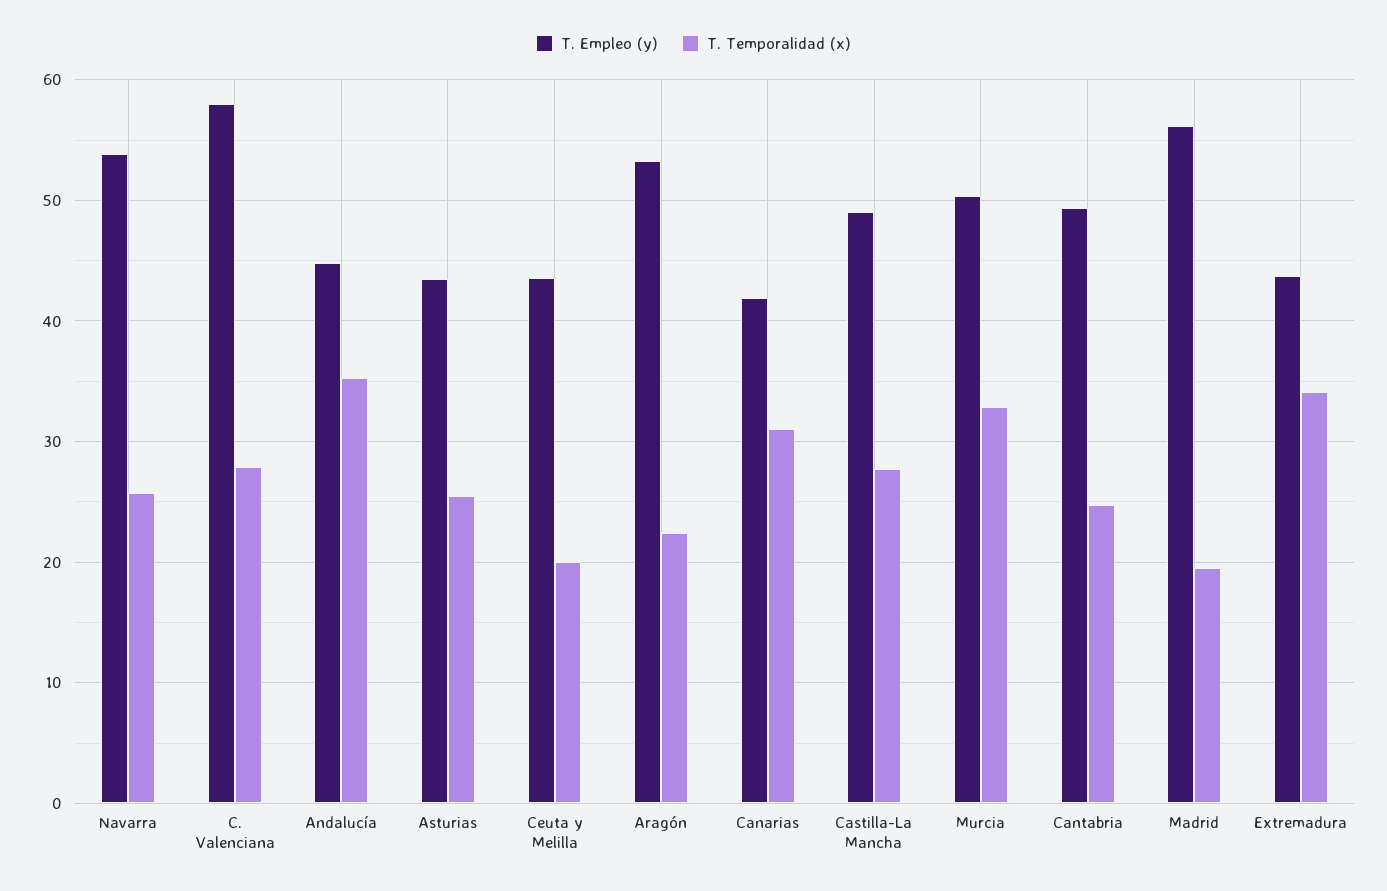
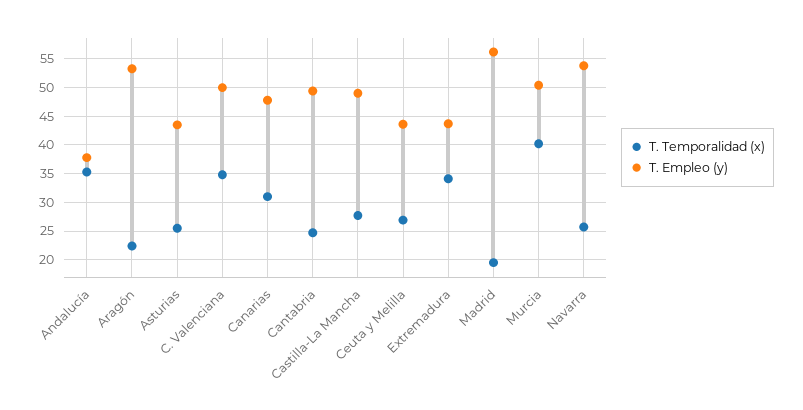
T. Empleo (y), C. Valenciana: 58 -> 50
T. Temporalidad (x), C. Valenciana: 28 -> 35
T. Empleo (y), Andalucía: 45 -> 37.5
T. Temporalidad (x), Ceuta y Melilla: 20 -> 27.5
T. Empleo (y), Canarias: 42 -> 47.5
T. Temporalidad (x), Murcia: 33 -> 40

